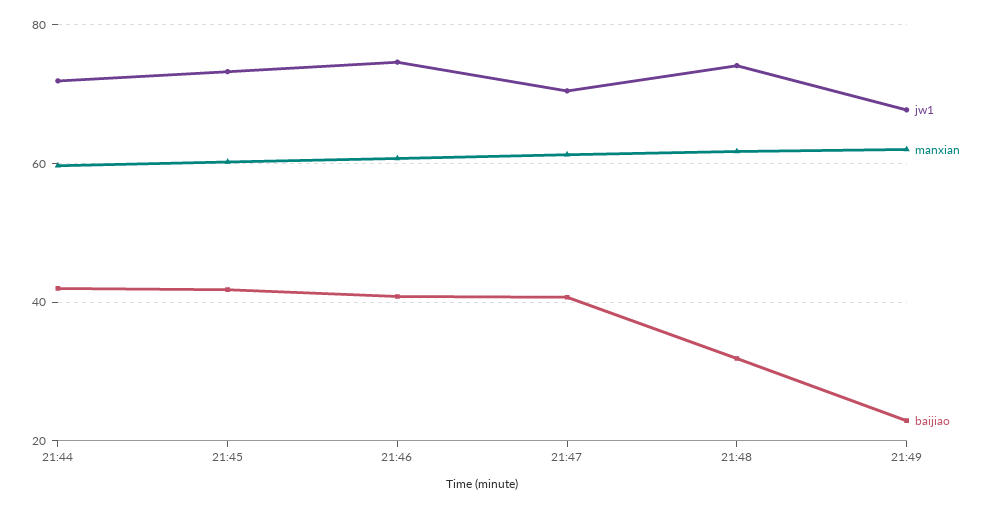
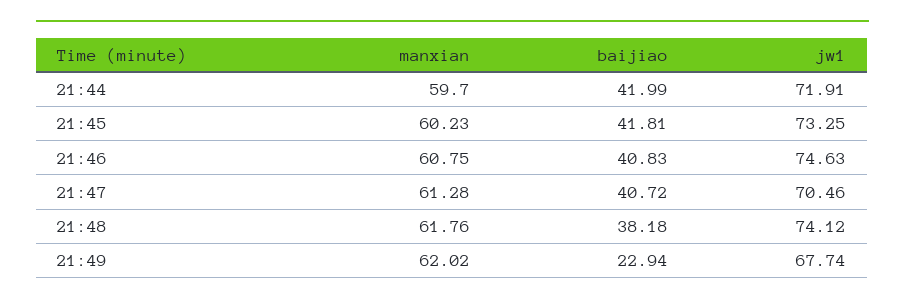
baijiao, 21:48: 32 -> 38.18

